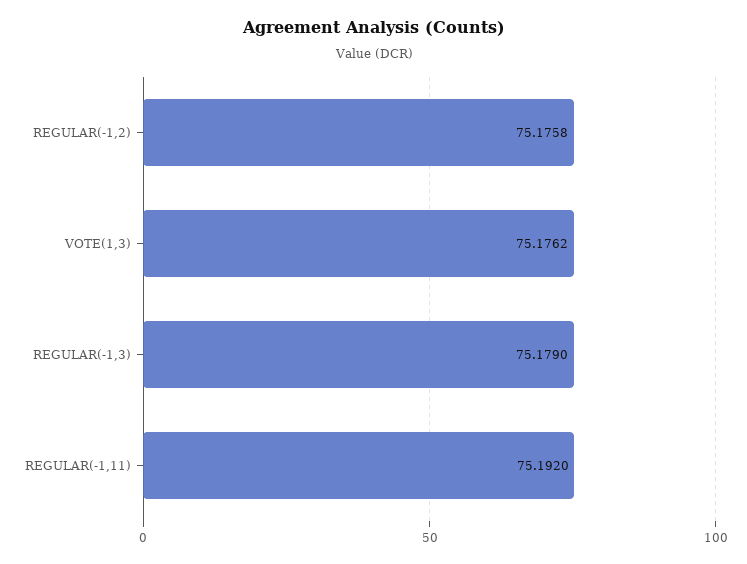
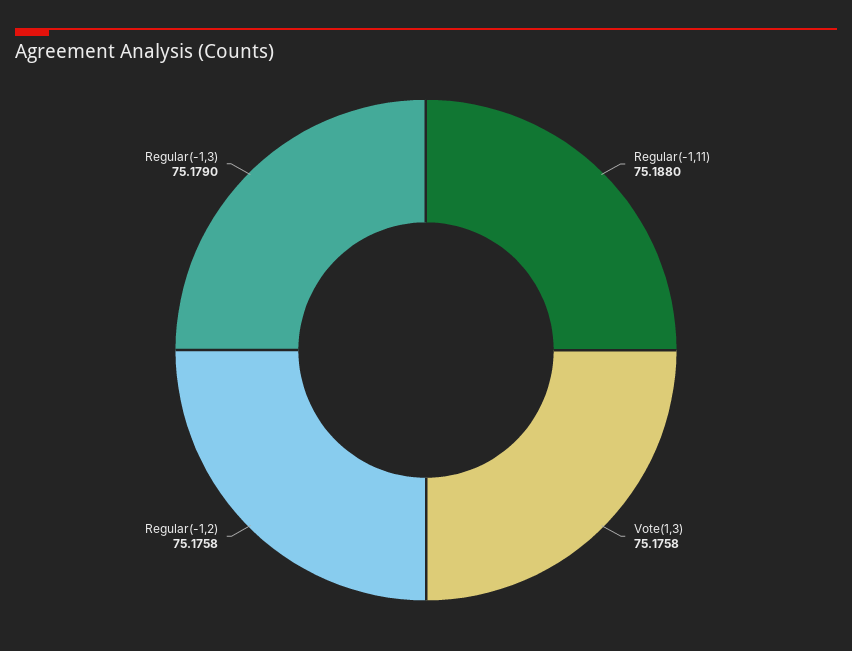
VOTE(1,3): 75.1762 -> 75.1758
REGULAR(-1,11): 75.192 -> 75.188

